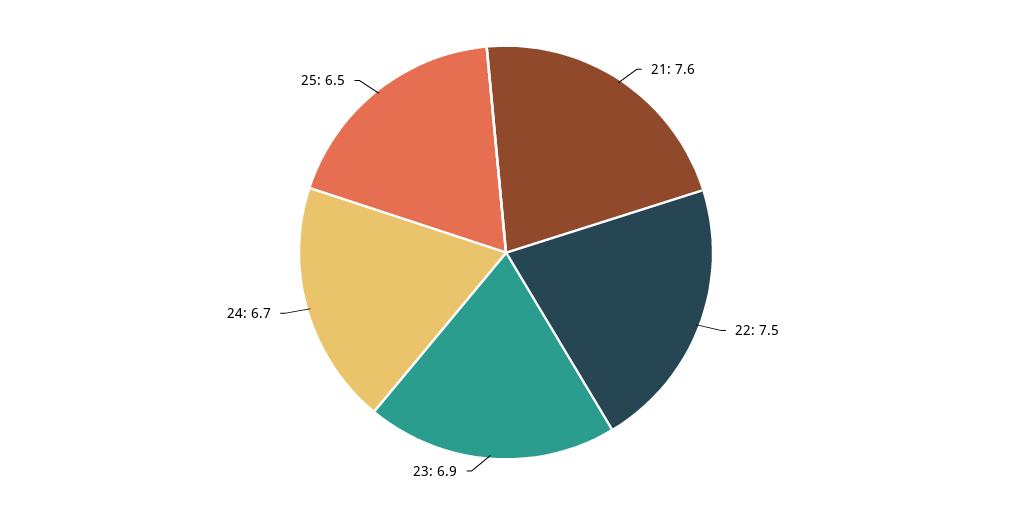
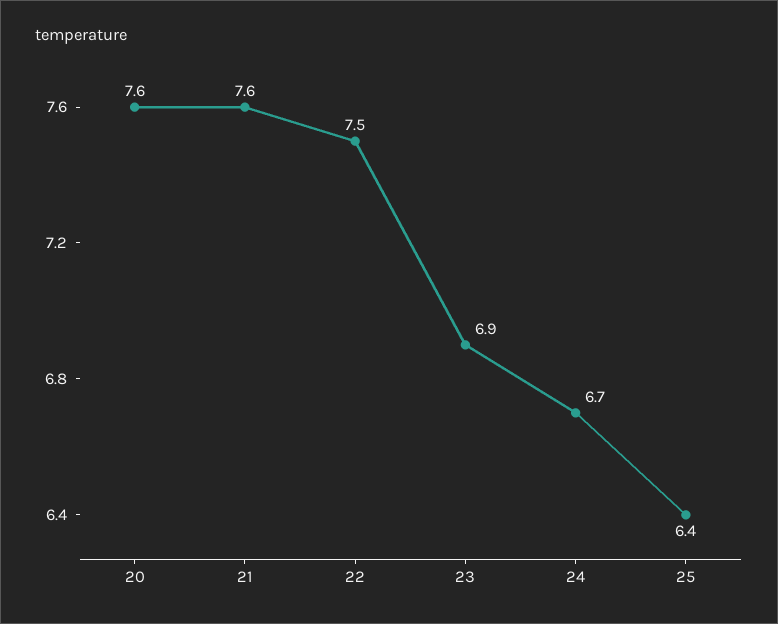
25: 6.5 -> 6.4
20: none -> 7.6

